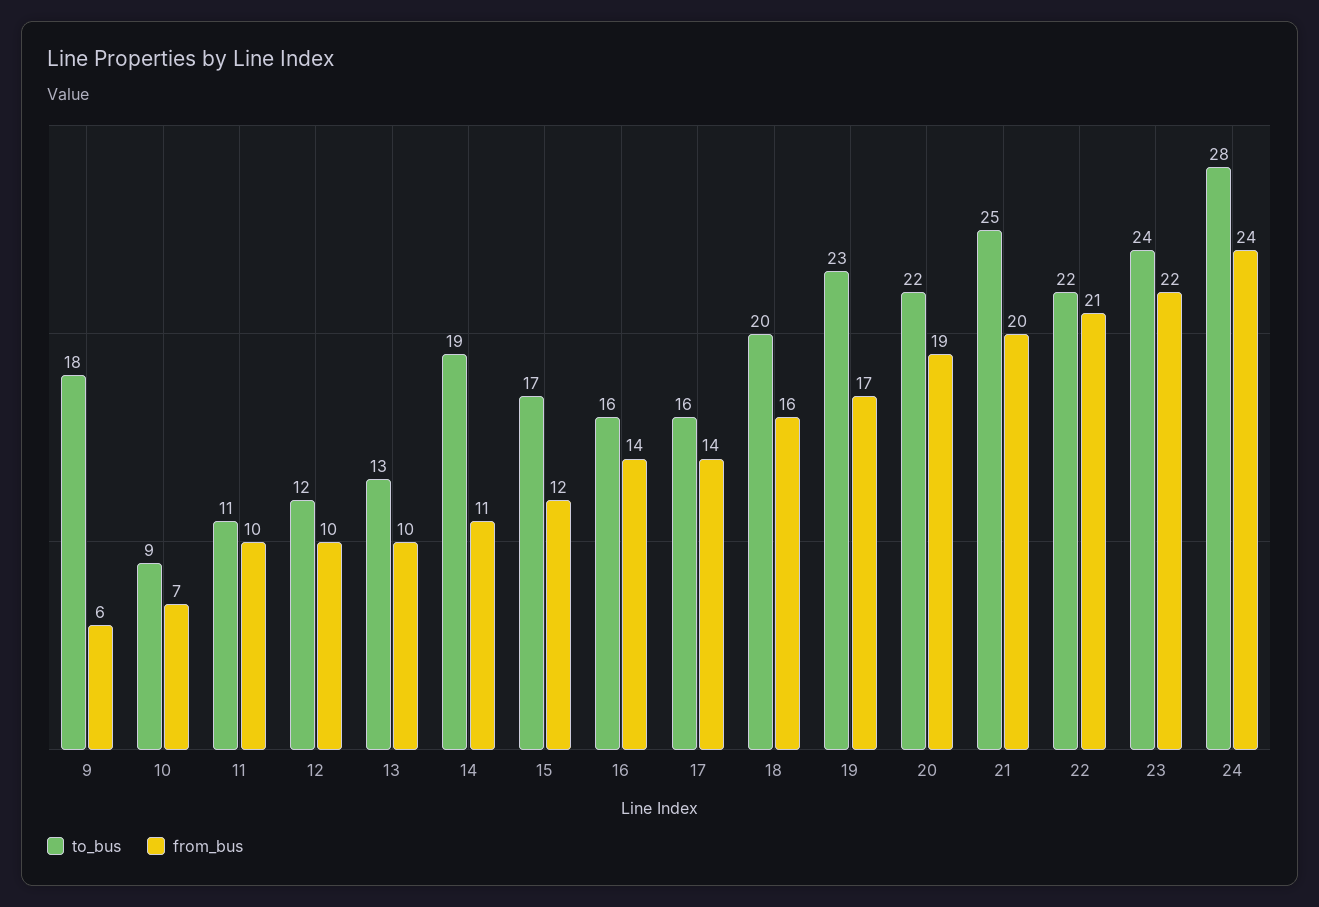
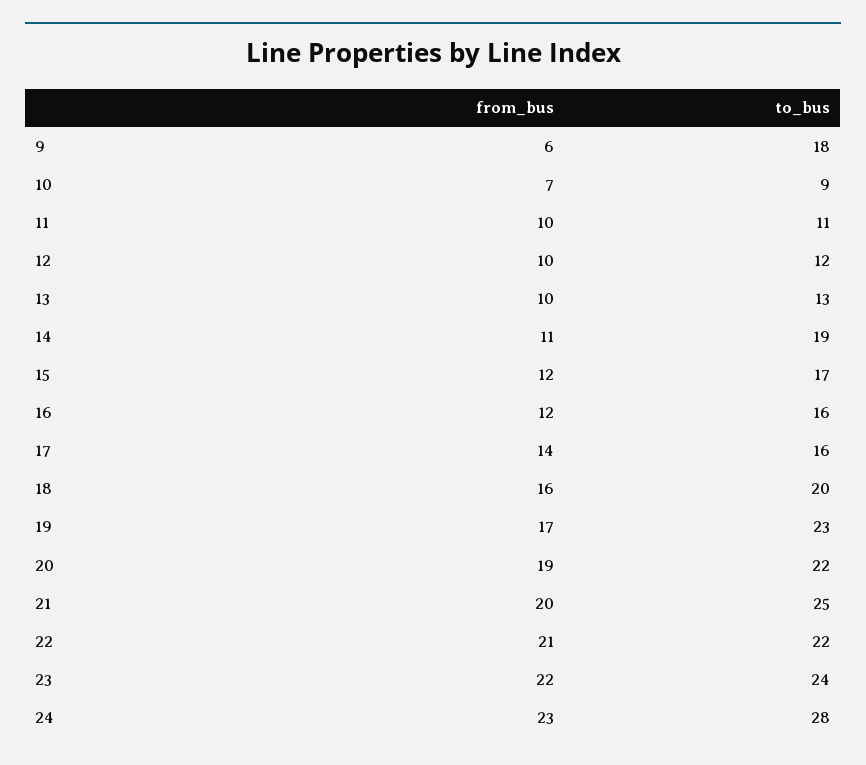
from_bus, 16: 14 -> 12
from_bus, 24: 24 -> 23

